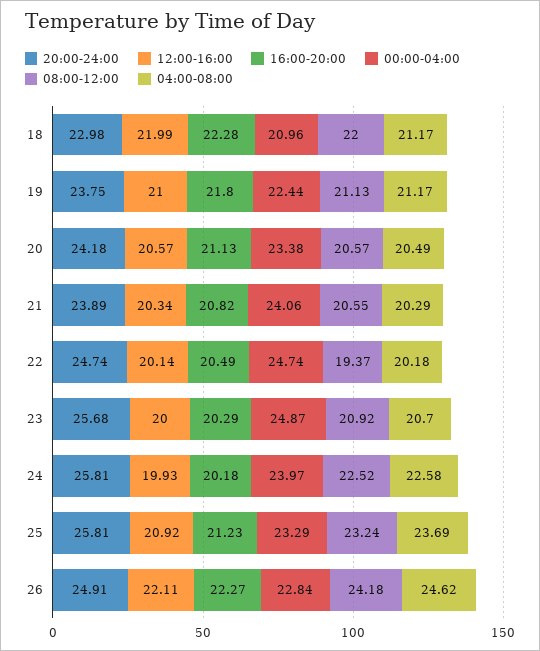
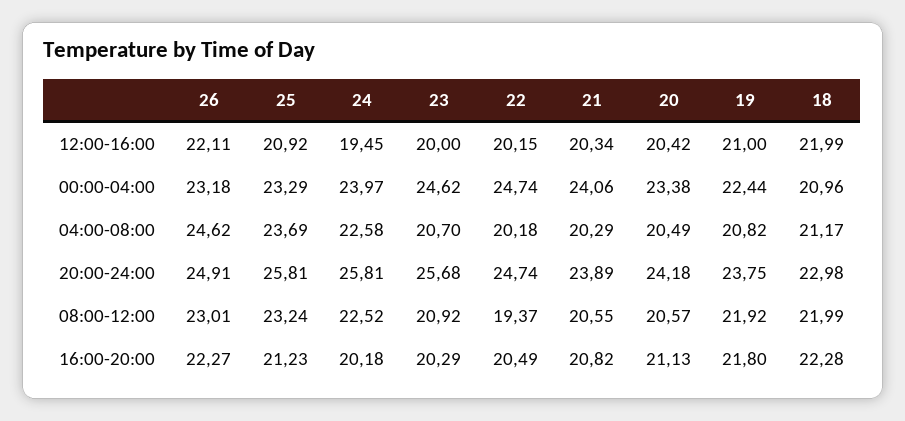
08:00-12:00, 18: 22 -> 21.99
08:00-12:00, 19: 21.13 -> 21.92
04:00-08:00, 19: 21.17 -> 20.82
12:00-16:00, 20: 20.57 -> 20.42
12:00-16:00, 22: 20.14 -> 20.15
00:00-04:00, 23: 24.87 -> 24.62
12:00-16:00, 24: 19.93 -> 19.45
00:00-04:00, 26: 22.84 -> 23.18
08:00-12:00, 26: 24.18 -> 23.01

